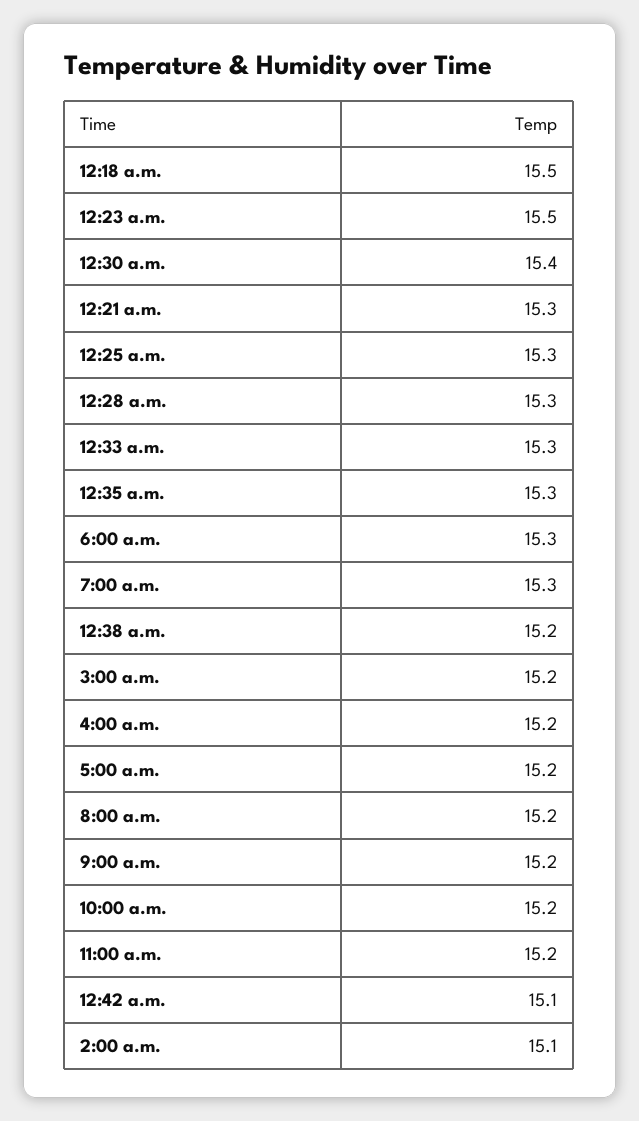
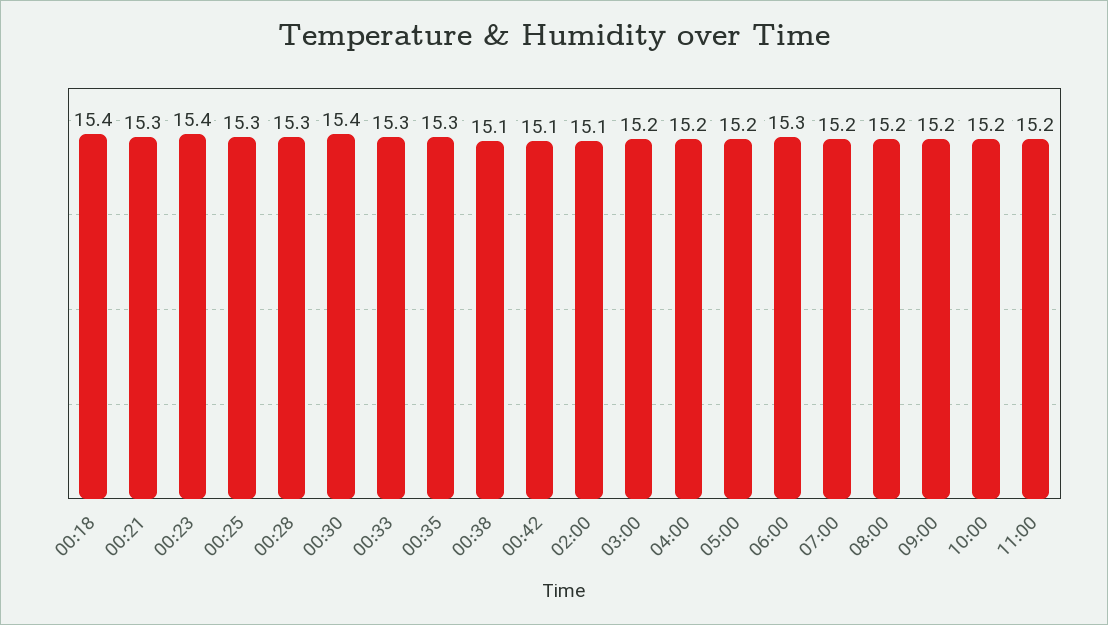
12:18 a.m.: 15.5 -> 15.4
12:23 a.m.: 15.5 -> 15.4
7:00 a.m.: 15.3 -> 15.2
12:38 a.m.: 15.2 -> 15.1

